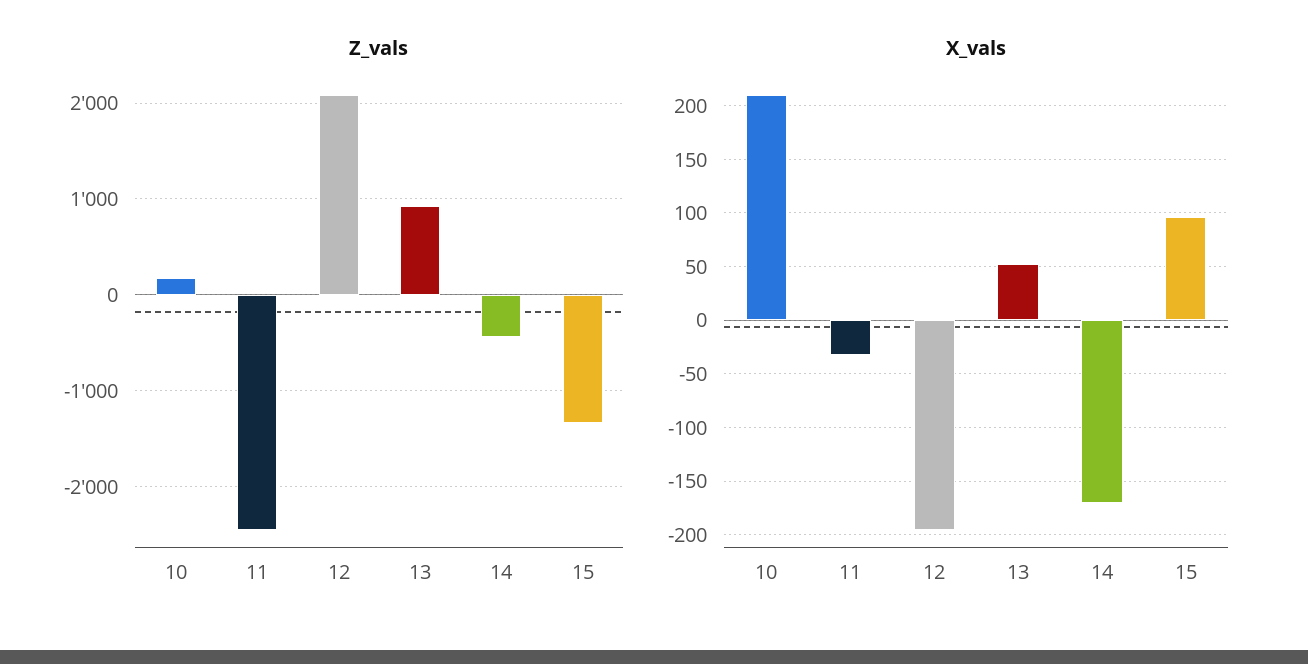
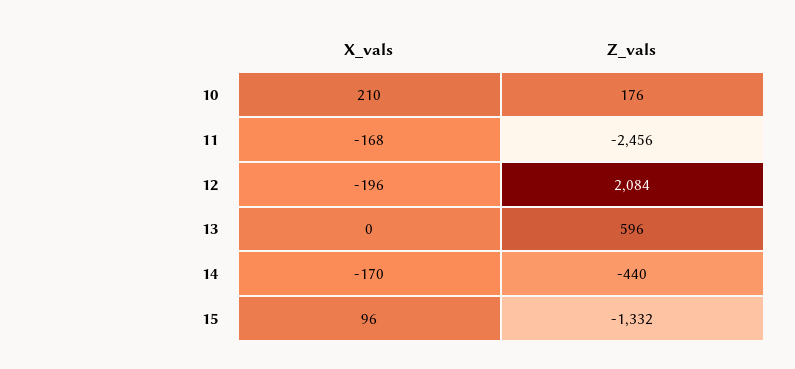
Z_vals, 13: 900 -> 596
X_vals, 11: -30 -> -168
X_vals, 13: 50 -> 0

